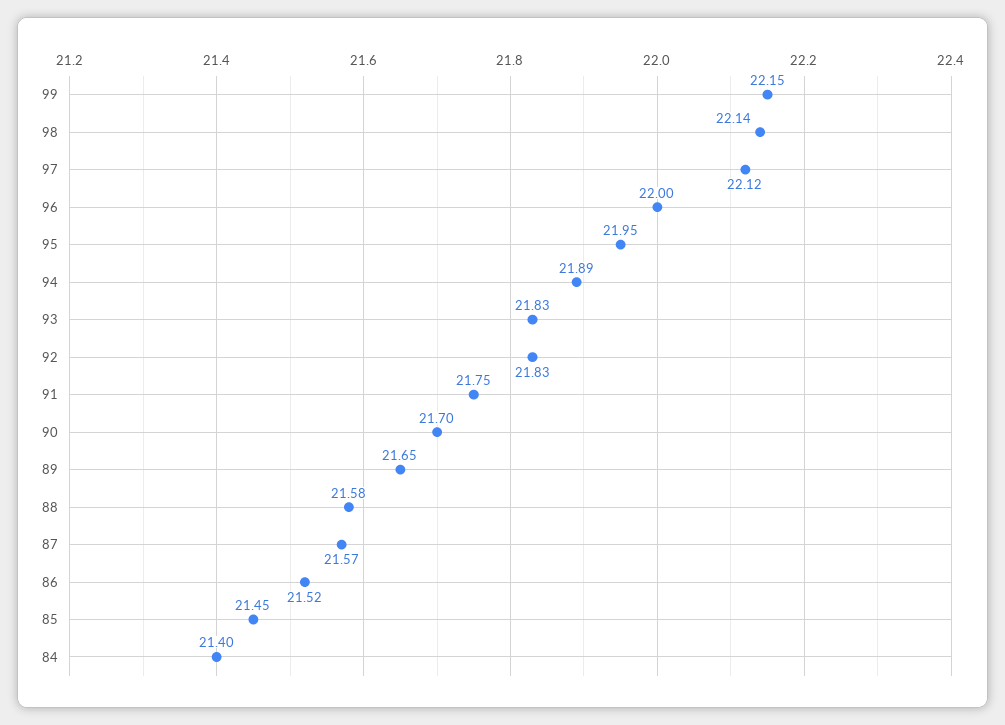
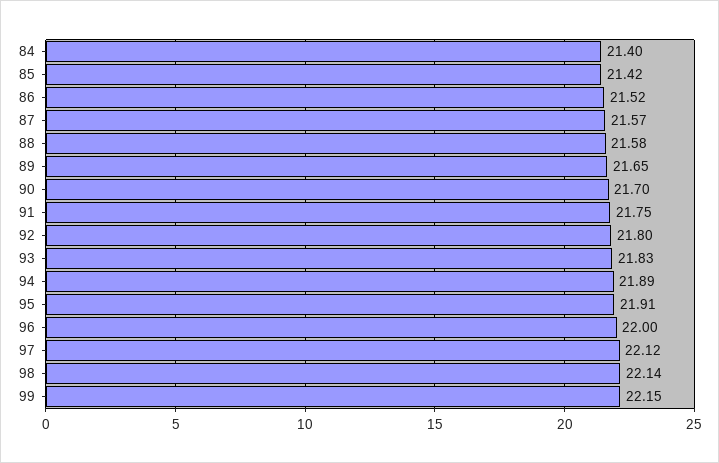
95: 21.95 -> 21.91
92: 21.83 -> 21.8
85: 21.45 -> 21.42

